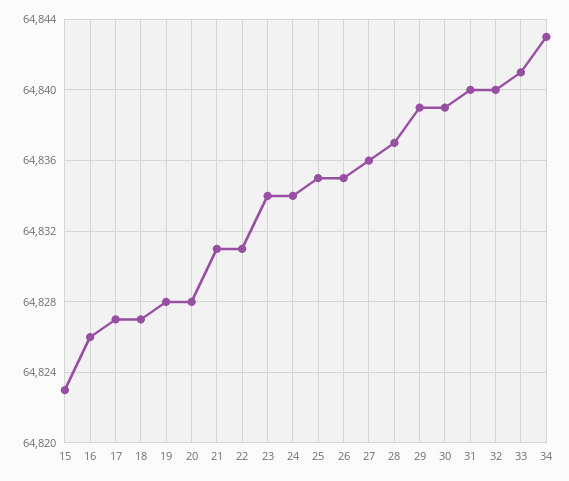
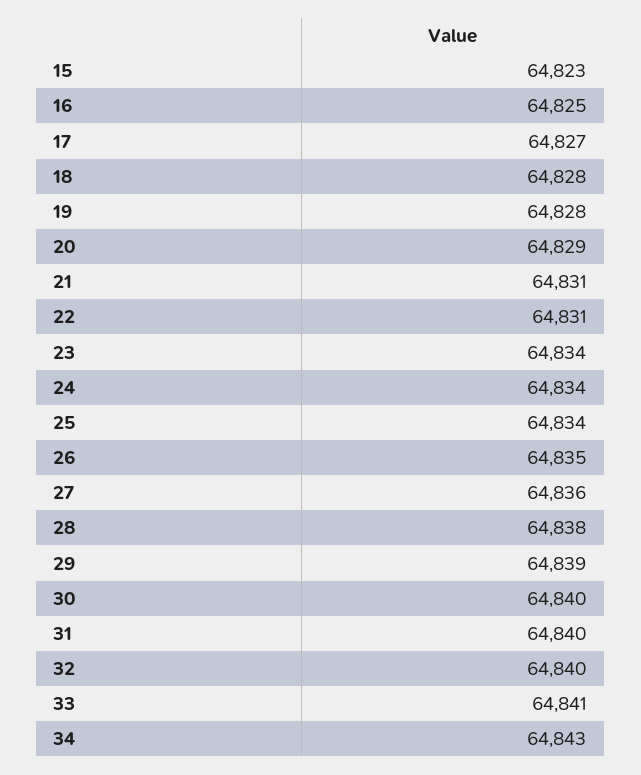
16: 64826 -> 64825
18: 64827 -> 64828
20: 64828 -> 64829
25: 64835 -> 64834
28: 64837 -> 64838
30: 64839 -> 64840

